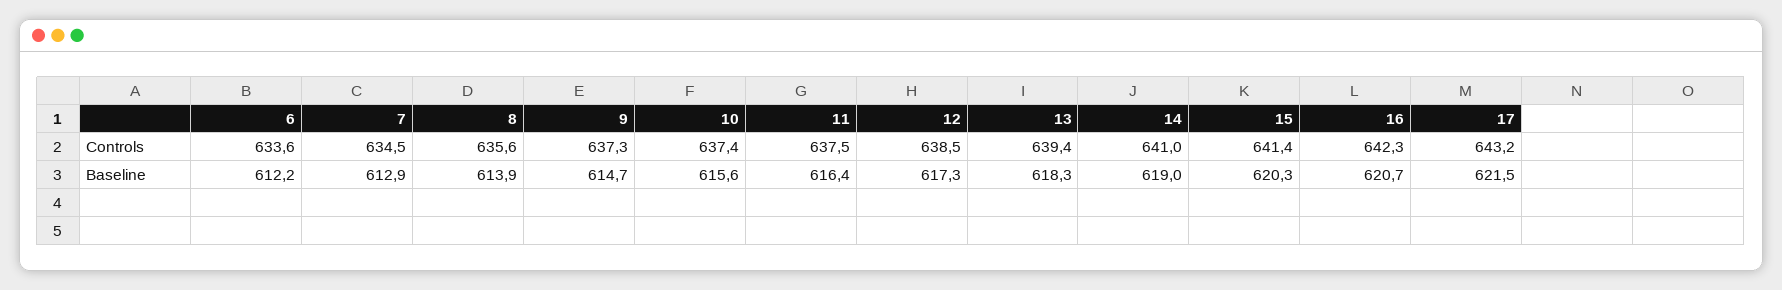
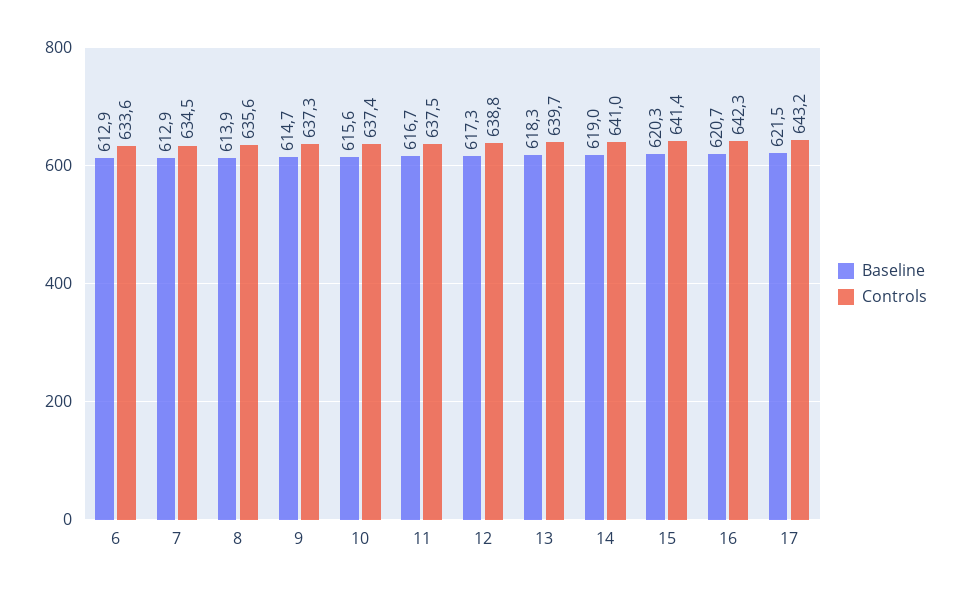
Controls, 12: 638.5 -> 638.8
Controls, 13: 639.4 -> 639.7
Baseline, 6: 612.2 -> 612.9
Baseline, 11: 616.4 -> 616.7

